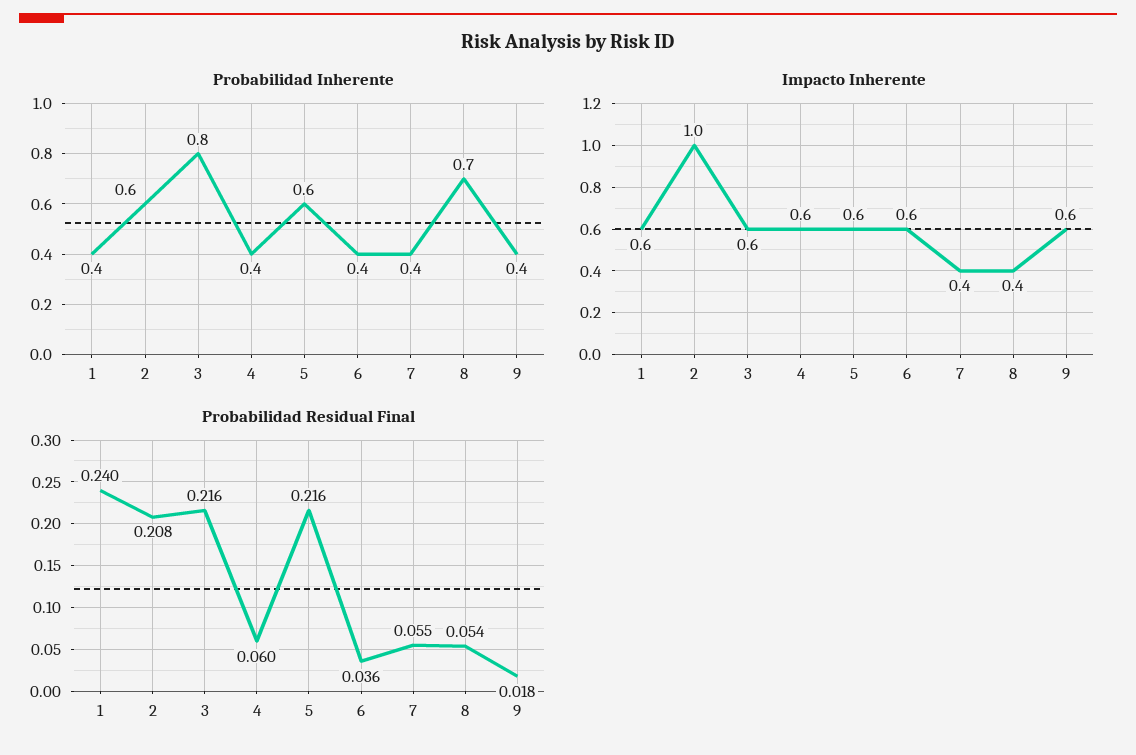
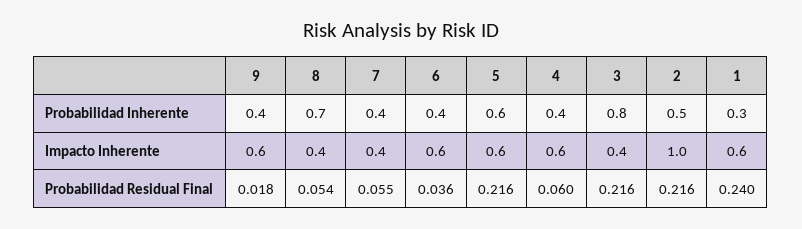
Probabilidad Inherente, 1: 0.4 -> 0.3
Probabilidad Inherente, 2: 0.6 -> 0.5
Impacto Inherente, 3: 0.6 -> 0.4
Probabilidad Residual Final, 2: 0.208 -> 0.216

